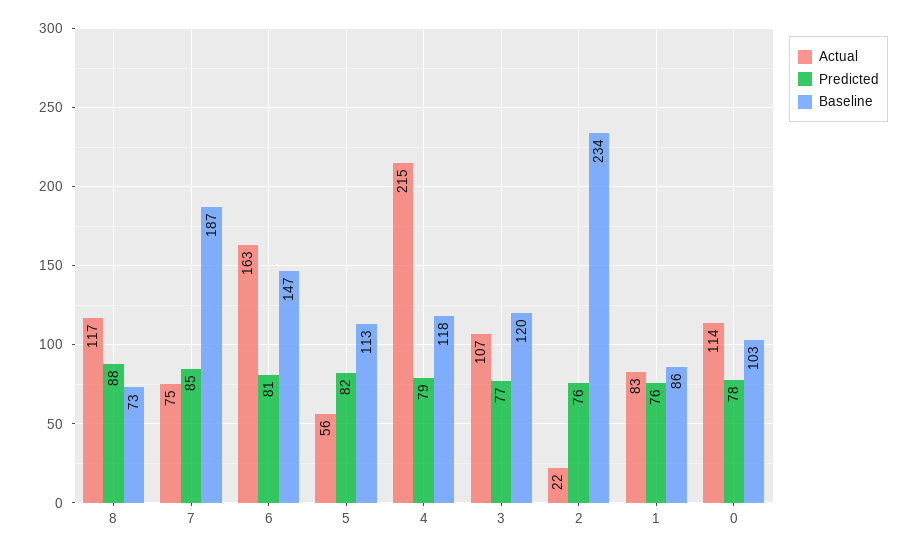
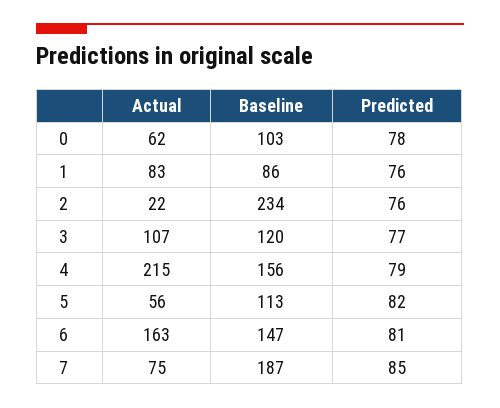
Actual, 8: 117 -> none
Predicted, 8: 88 -> none
Baseline, 8: 73 -> none
Baseline, 4: 118 -> 156
Actual, 0: 114 -> 62

